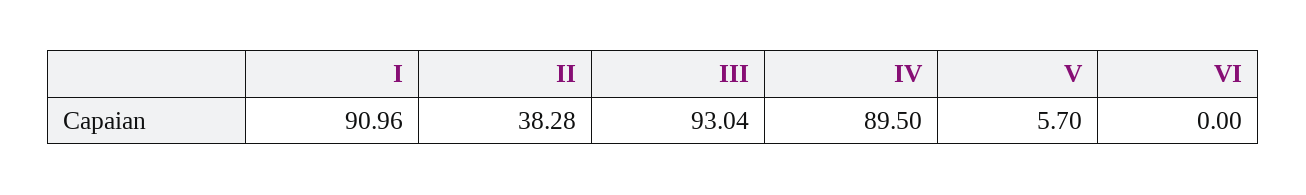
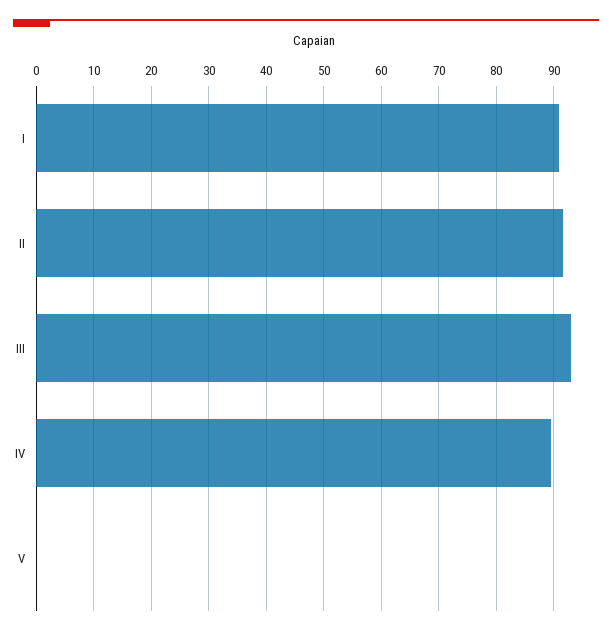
II: 38.28 -> 92
V: 5.7 -> 0
VI: 0 -> none

